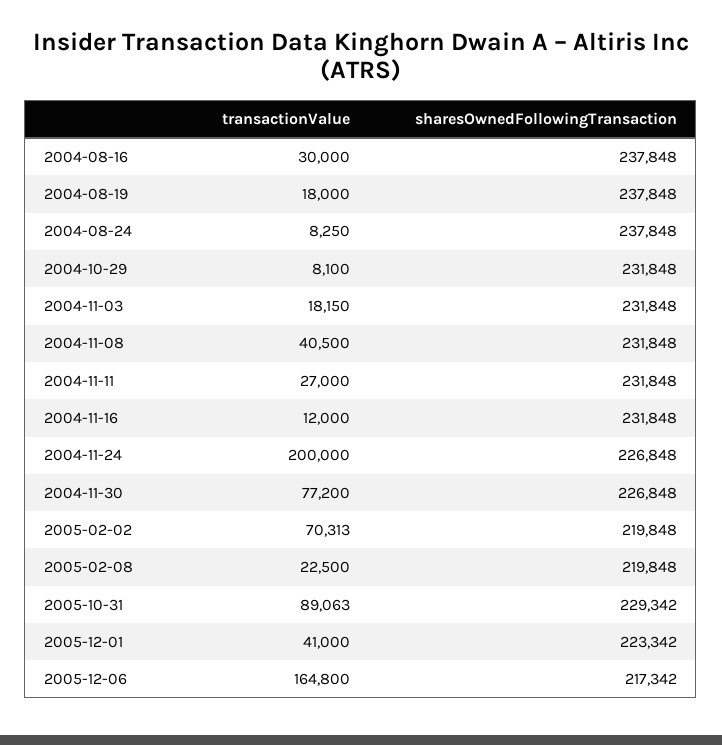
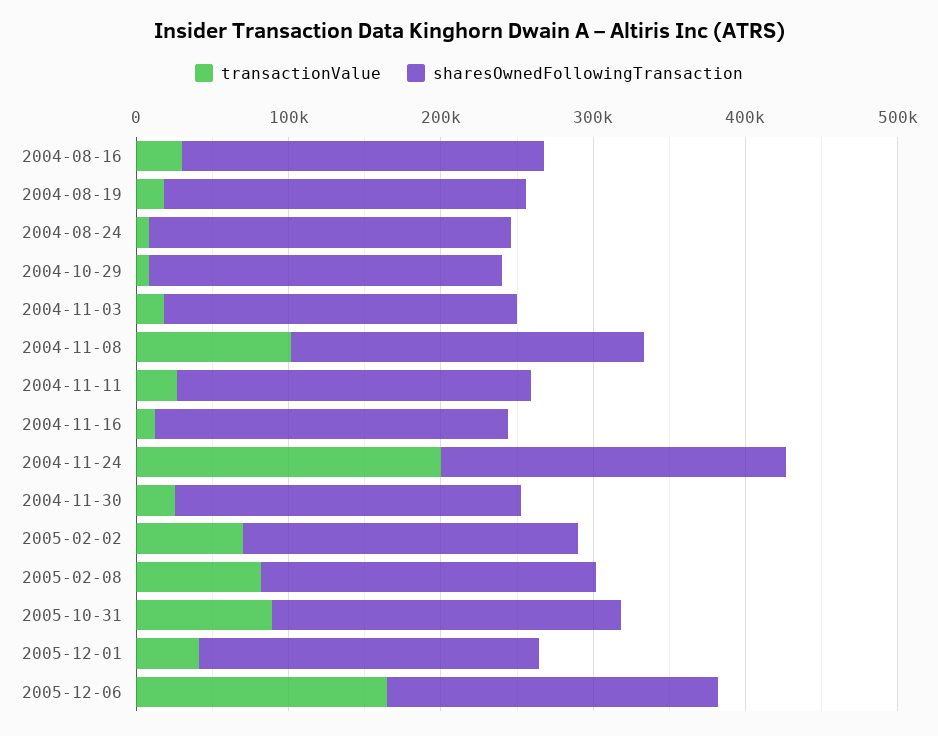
transactionValue, 2004-11-08: 40500 -> 100000
transactionValue, 2004-11-30: 77200 -> 20000
transactionValue, 2005-02-08: 22500 -> 80000

